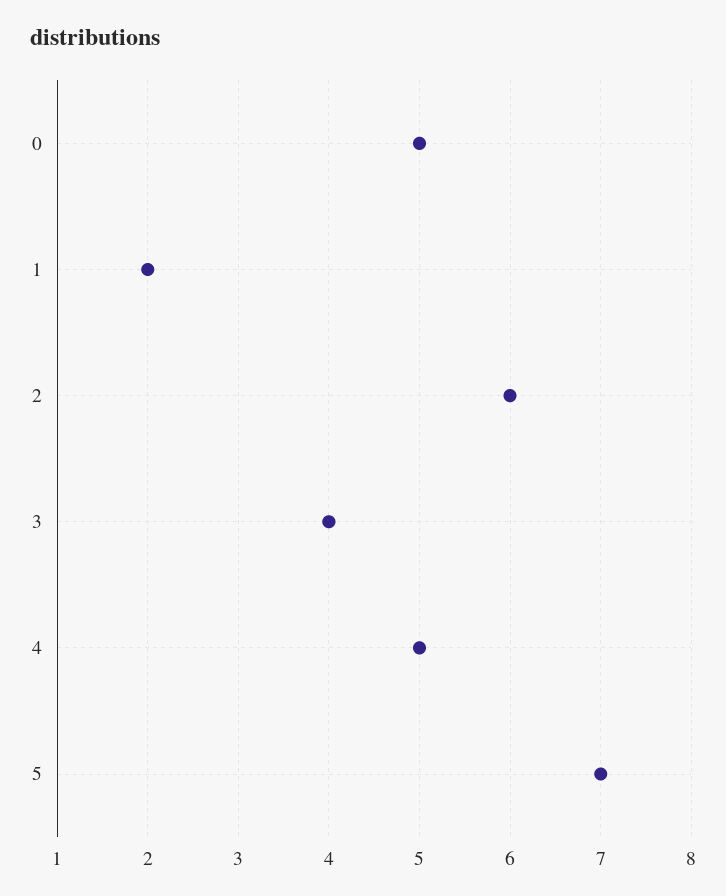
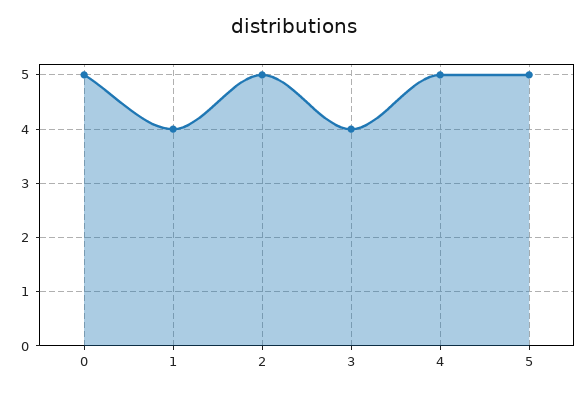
1: 2 -> 4
2: 6 -> 5
5: 7 -> 5

